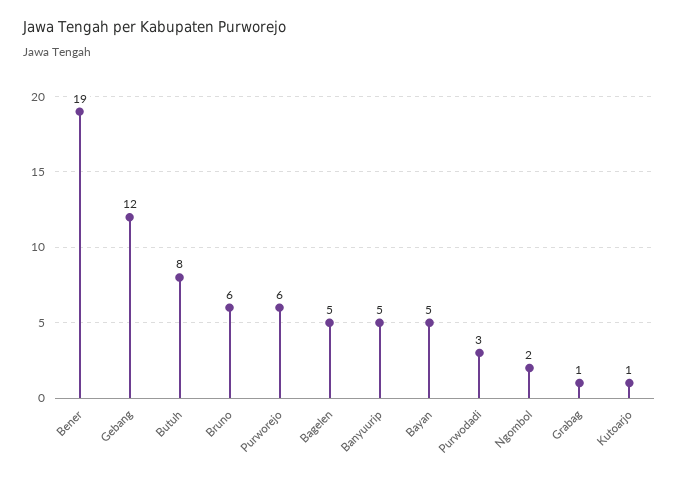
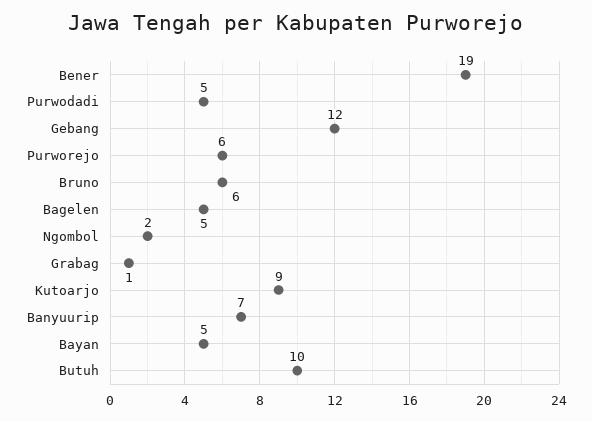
Butuh: 8 -> 10
Banyuurip: 5 -> 7
Purwodadi: 3 -> 5
Kutoarjo: 1 -> 9

